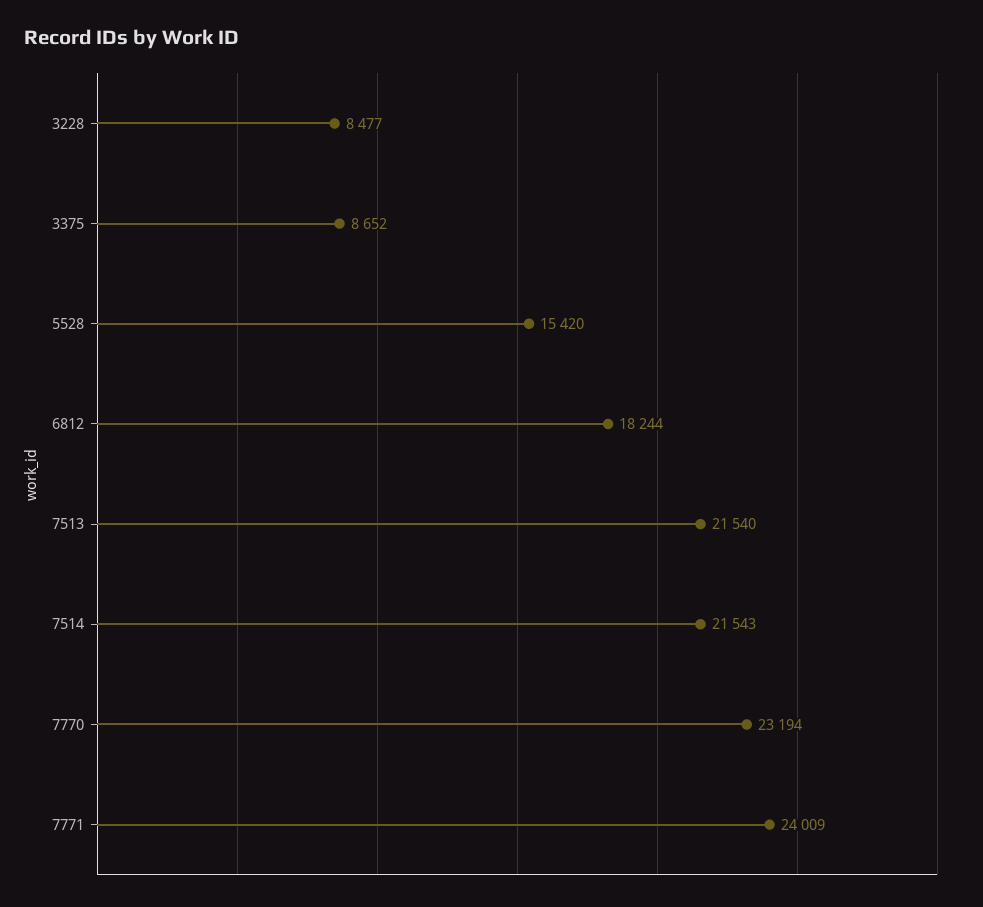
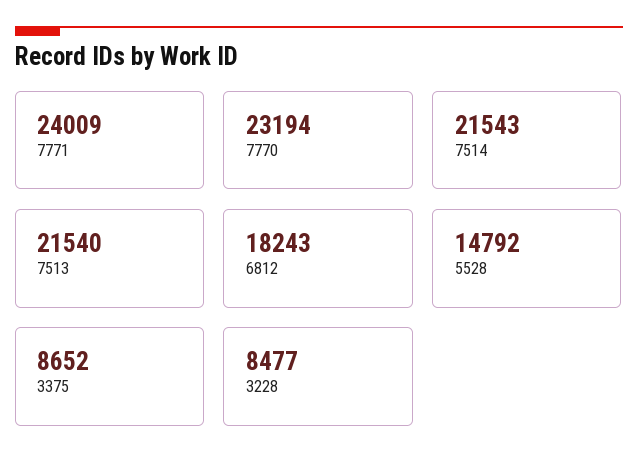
5528: 15420 -> 14792
6812: 18244 -> 18243

